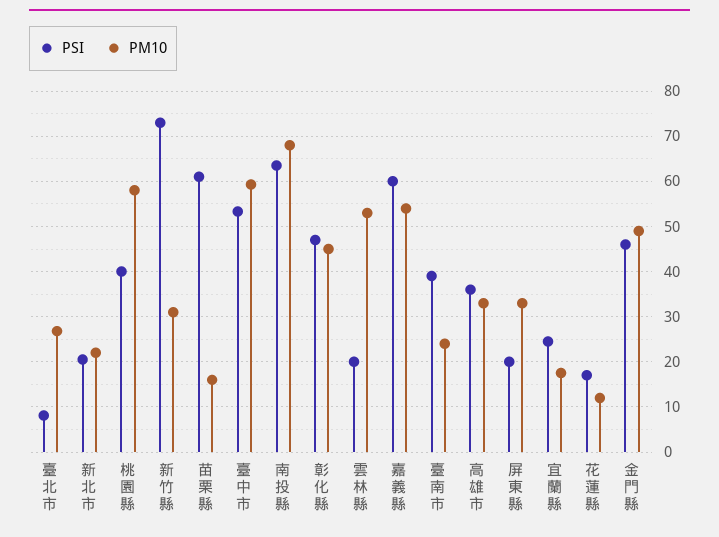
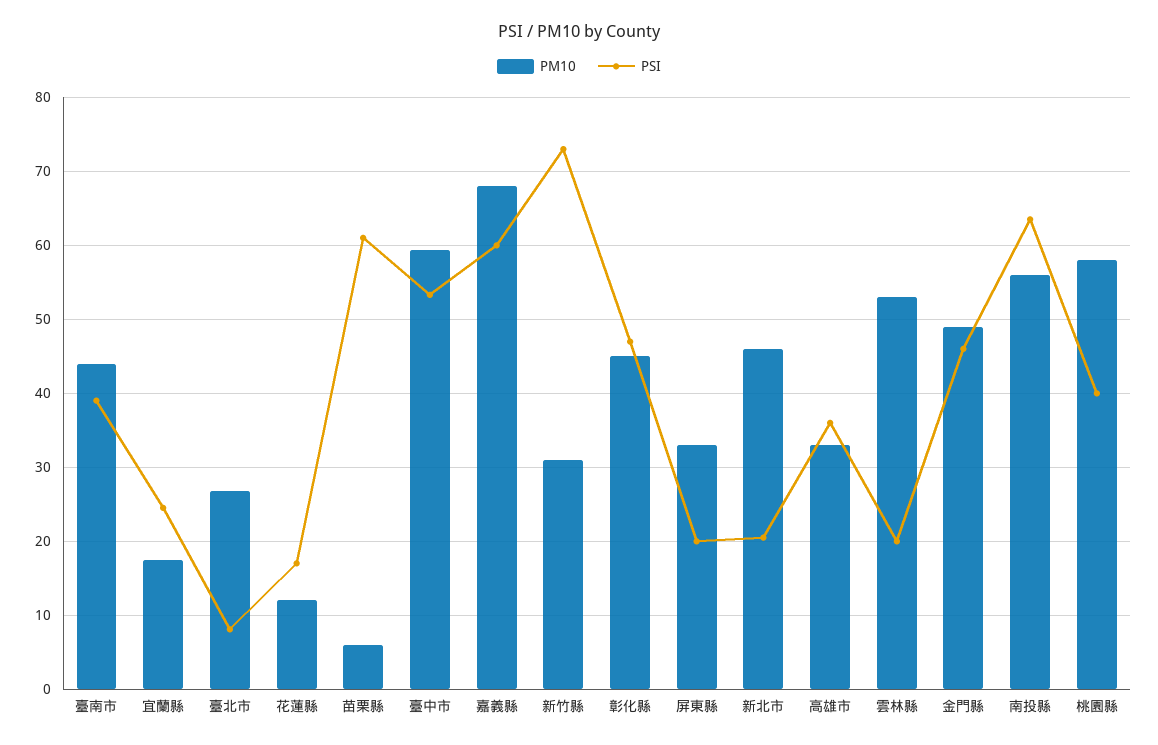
PM10, 新北市: 22 -> 46
PM10, 苗栗縣: 16 -> 6
PM10, 南投縣: 68 -> 56
PM10, 嘉義縣: 54 -> 68
PM10, 臺南市: 24 -> 44

